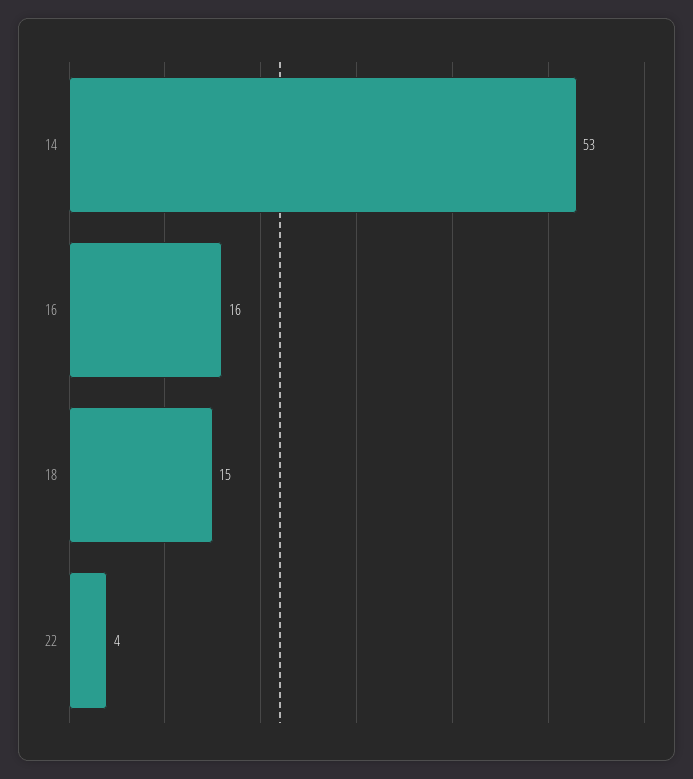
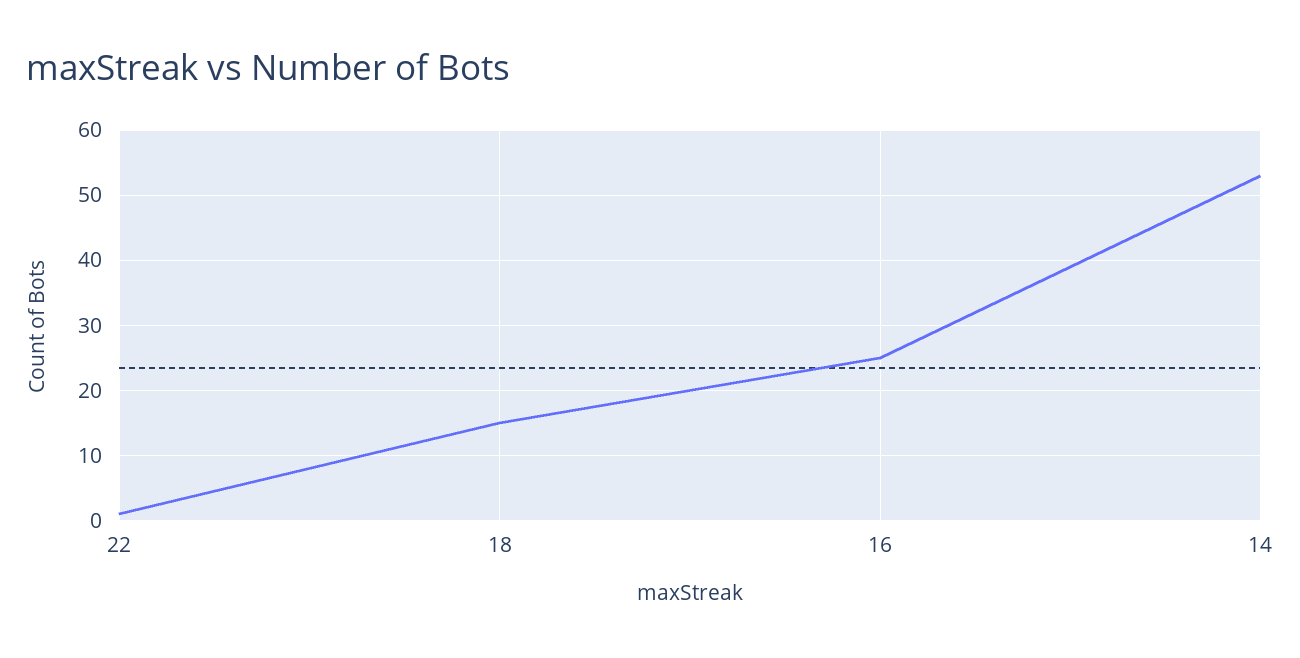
16: 16 -> 25
22: 4 -> 1

